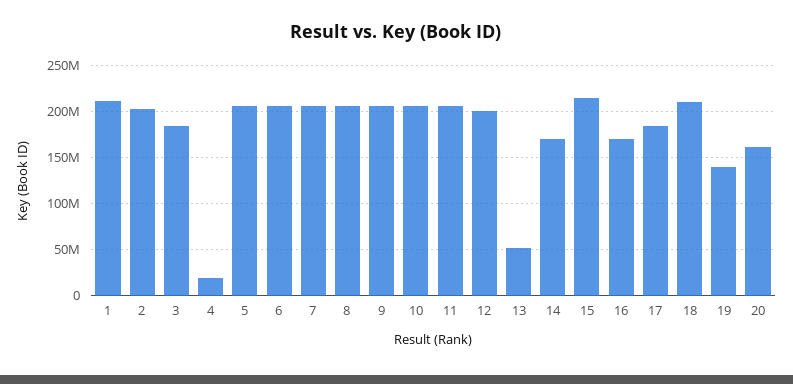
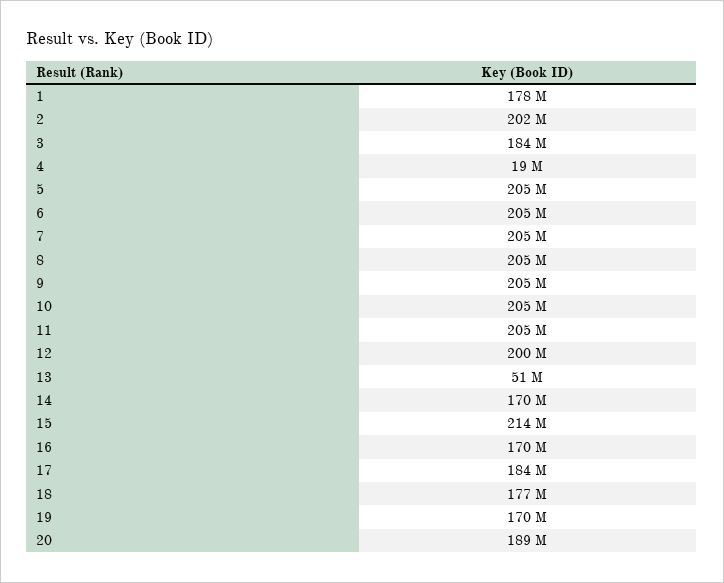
1: 210000000 -> 178000000
18: 210000000 -> 177000000
19: 140000000 -> 170000000
20: 160000000 -> 189000000

